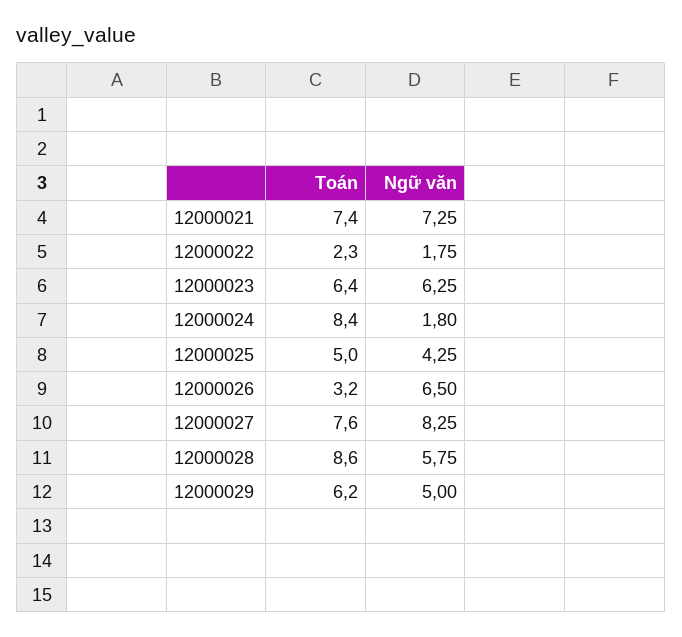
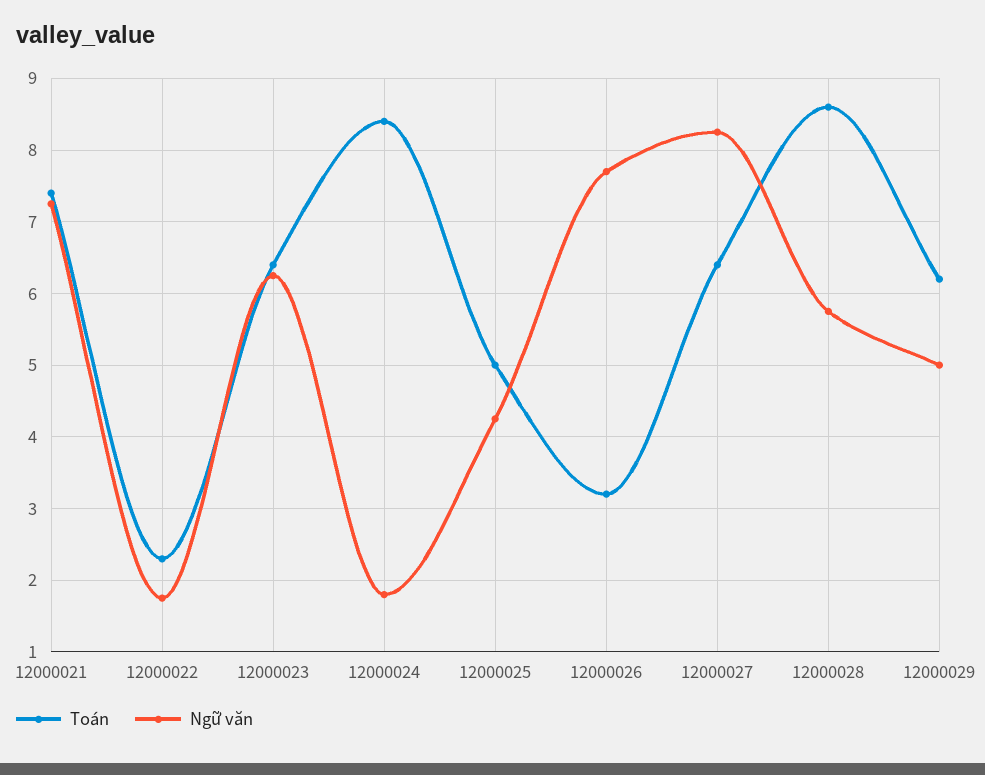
Ngữ văn, 12000026: 6.5 -> 7.7
Toán, 12000027: 7.6 -> 6.4

